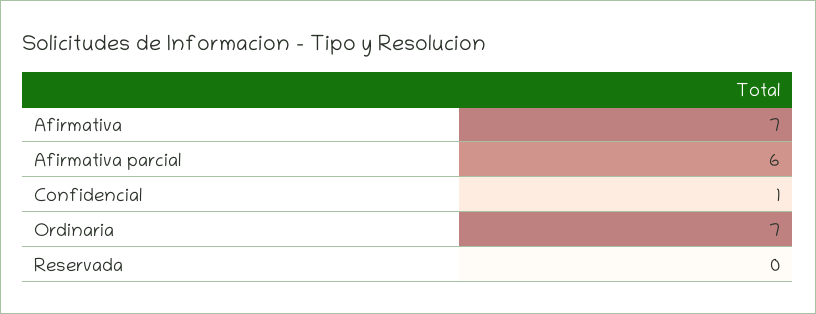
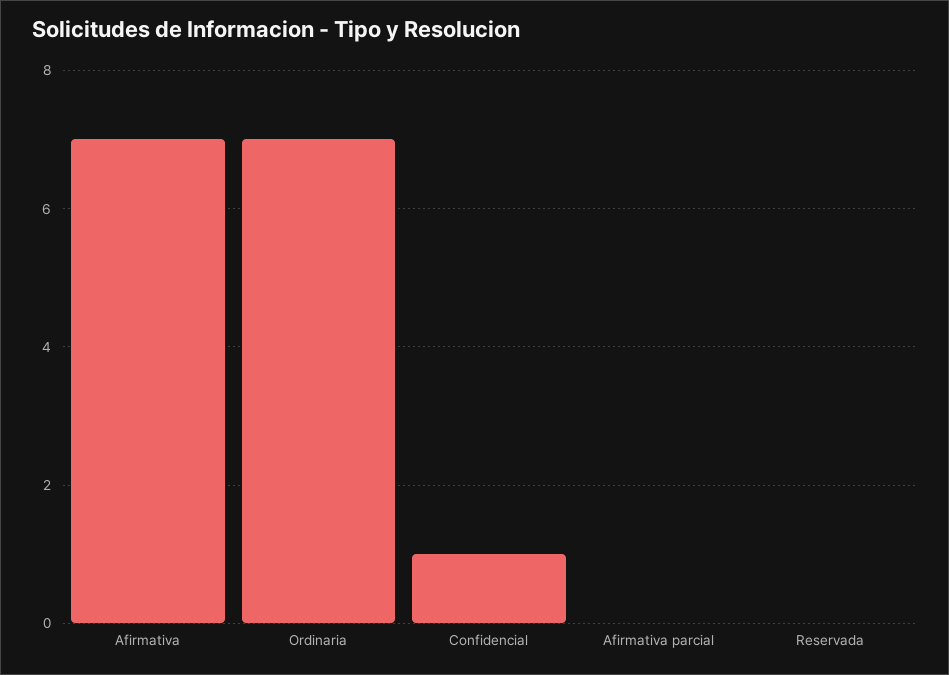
Afirmativa parcial: 6 -> 0

